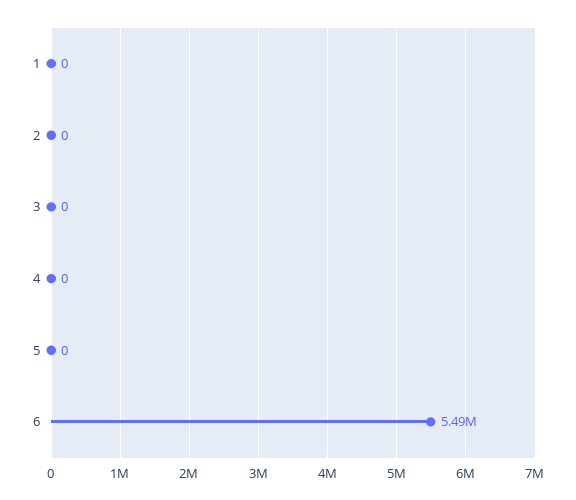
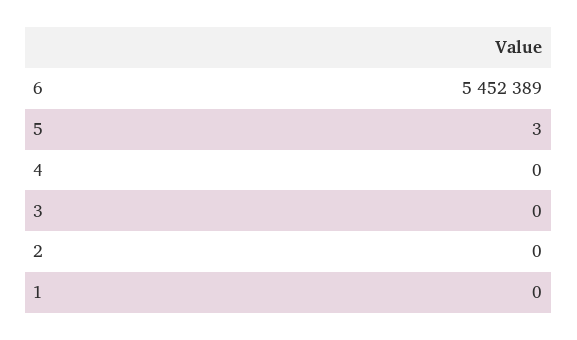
5: 0 -> 3
6: 5490000 -> 5452389

